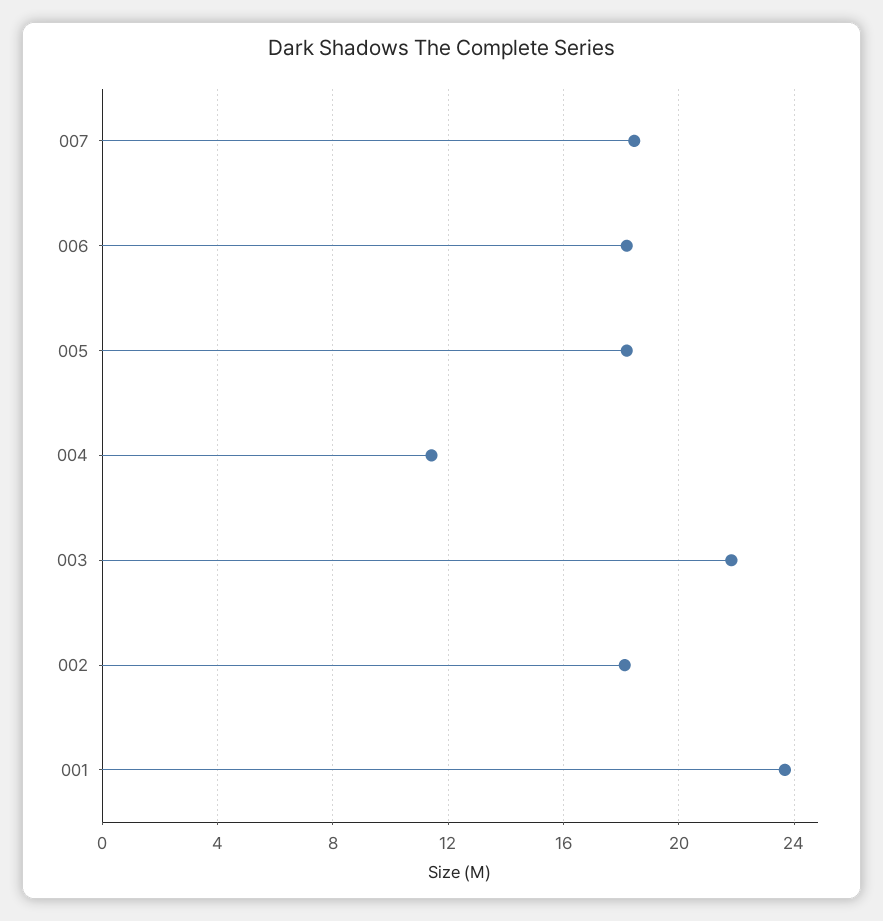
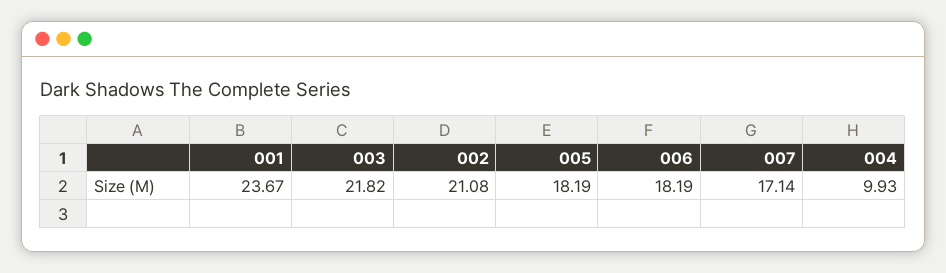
007: 18.5 -> 17.14
004: 11.5 -> 9.93
002: 18 -> 21.08

